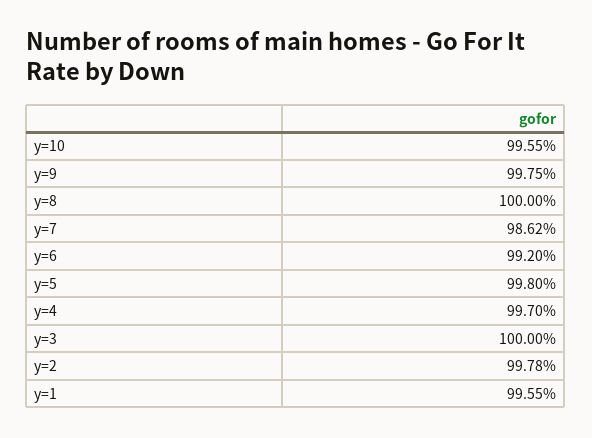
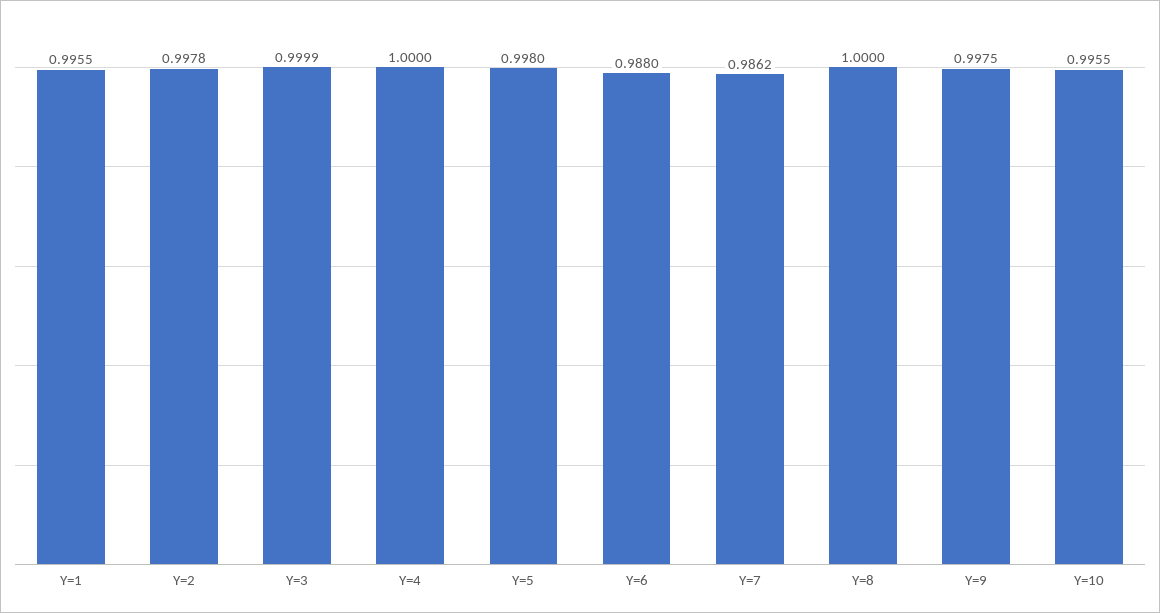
y=6: 0.992 -> 0.988
y=4: 0.997 -> 1
y=3: 1 -> 0.9999

